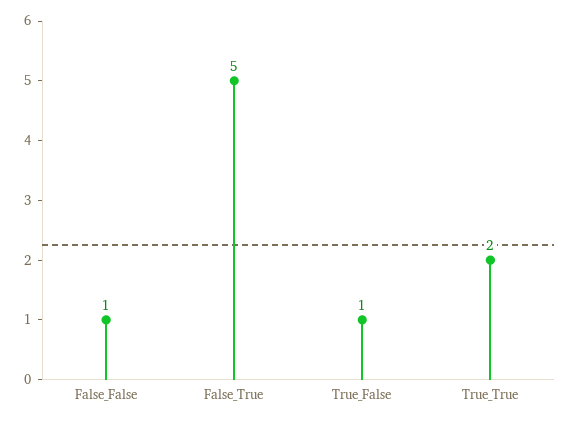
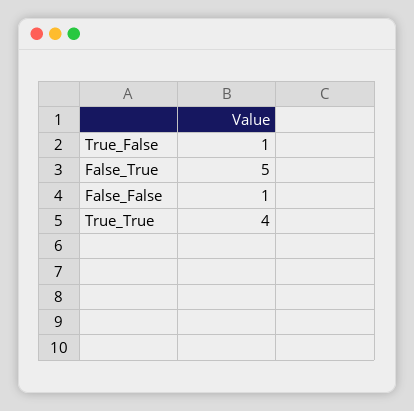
True_True: 2 -> 4

